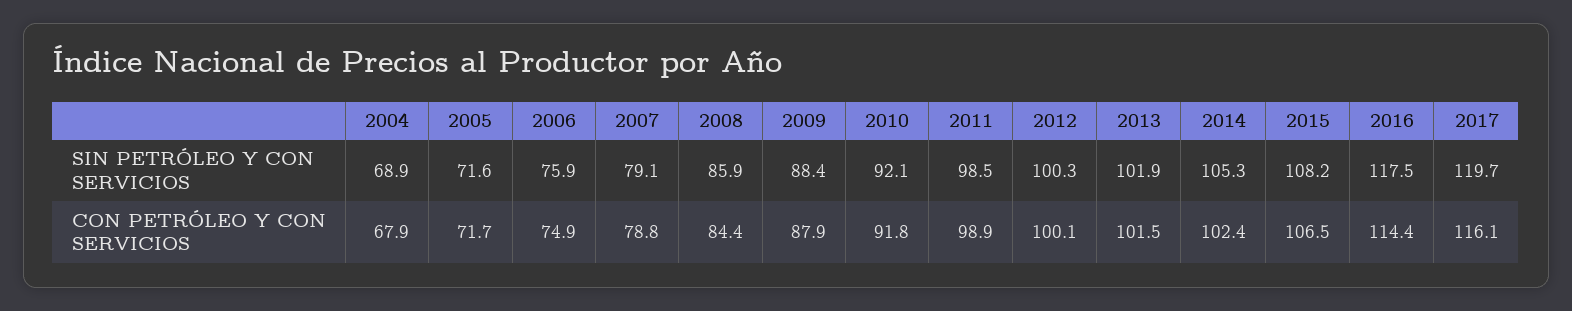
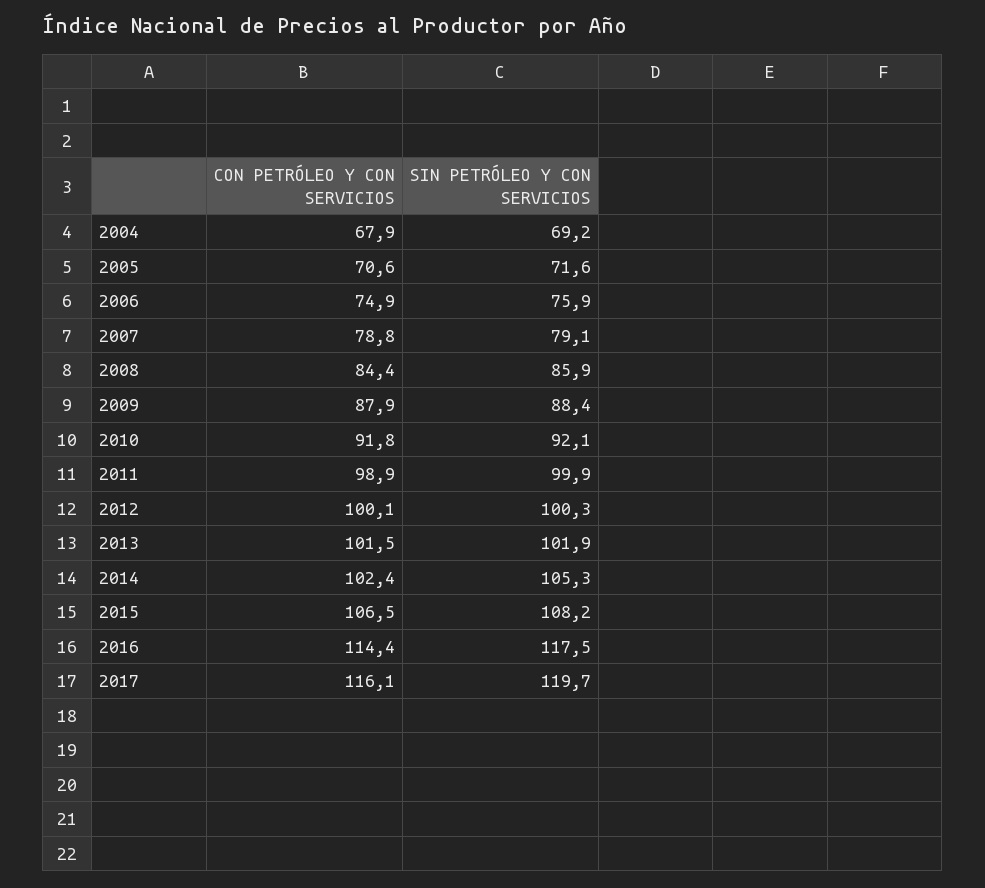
2004, SIN PETRÓLEO Y CON SERVICIOS: 68.9 -> 69.2
2011, SIN PETRÓLEO Y CON SERVICIOS: 98.5 -> 99.9
2005, CON PETRÓLEO Y CON SERVICIOS: 71.7 -> 70.6

